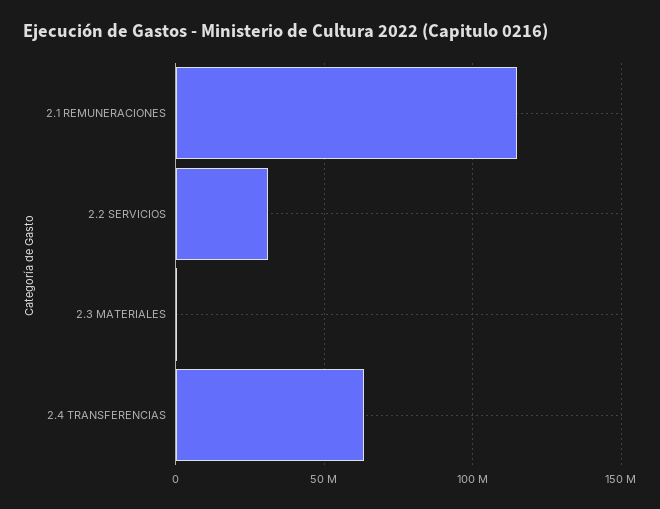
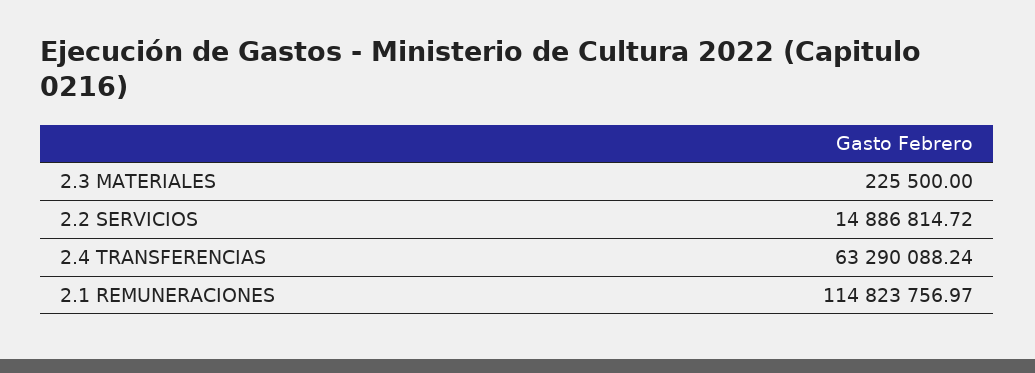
2.2 SERVICIOS: 30000000 -> 14886814.72

